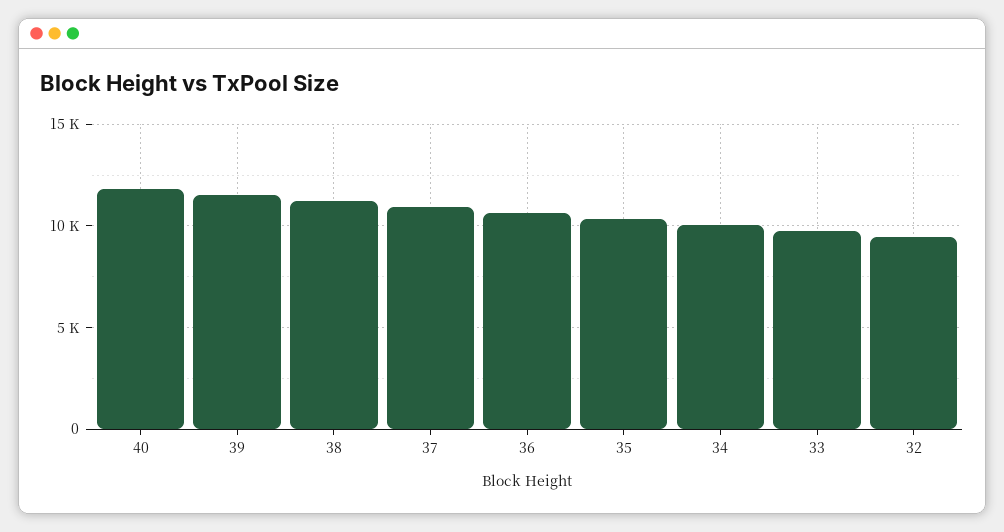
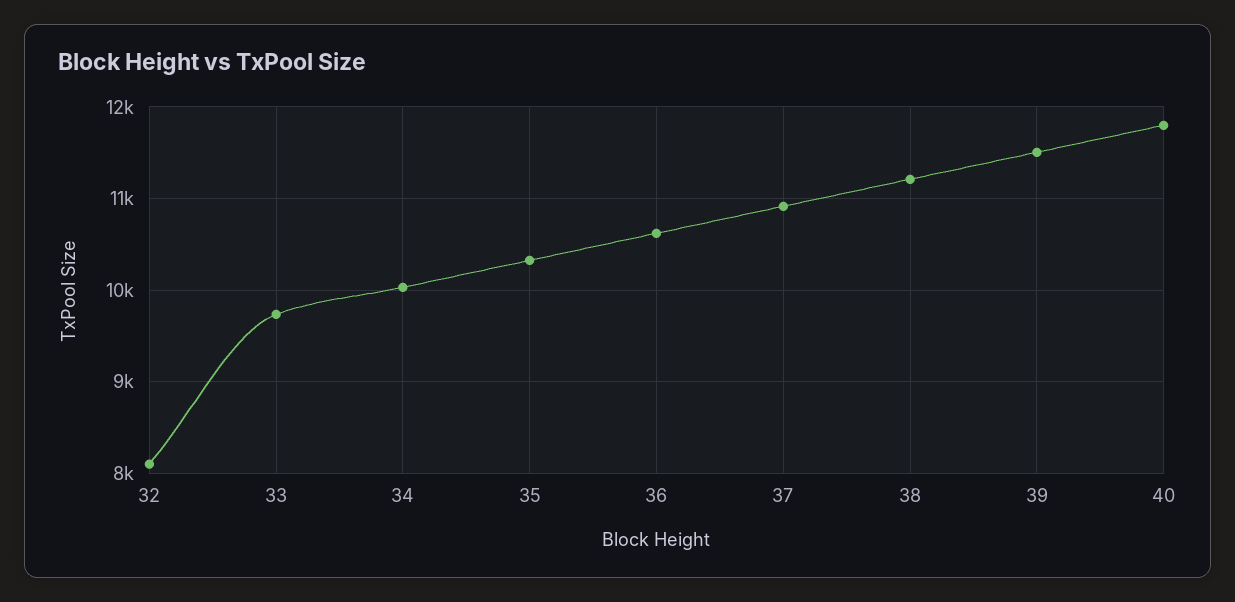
32: 9500 -> 8100

